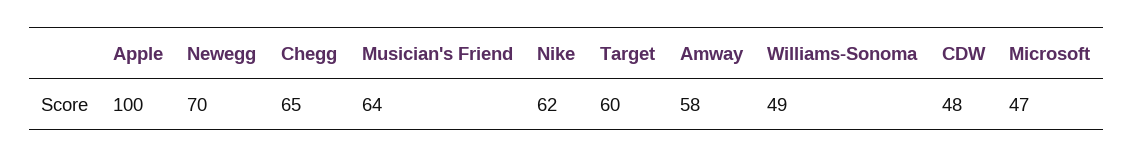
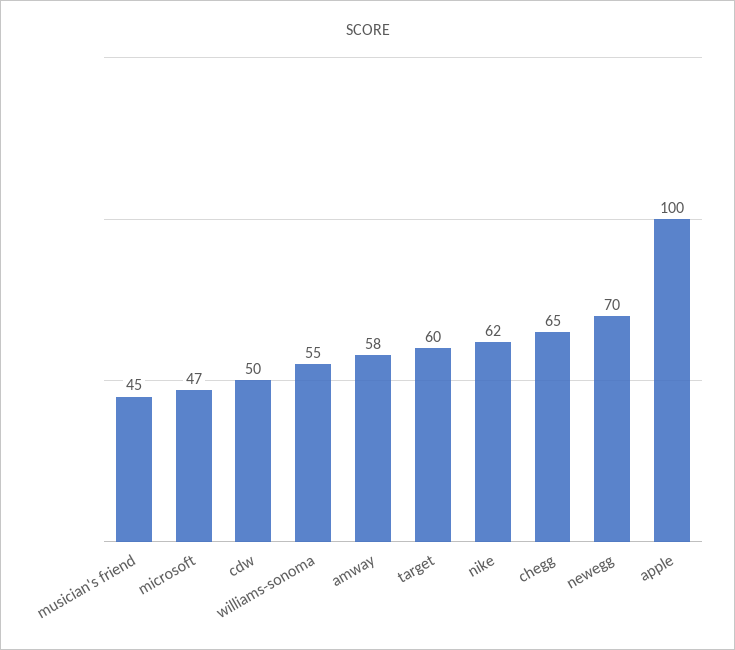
Musician's Friend: 64 -> 45
Williams-Sonoma: 49 -> 55
CDW: 48 -> 50

